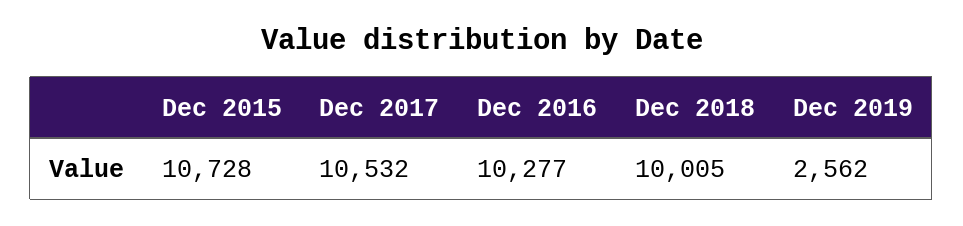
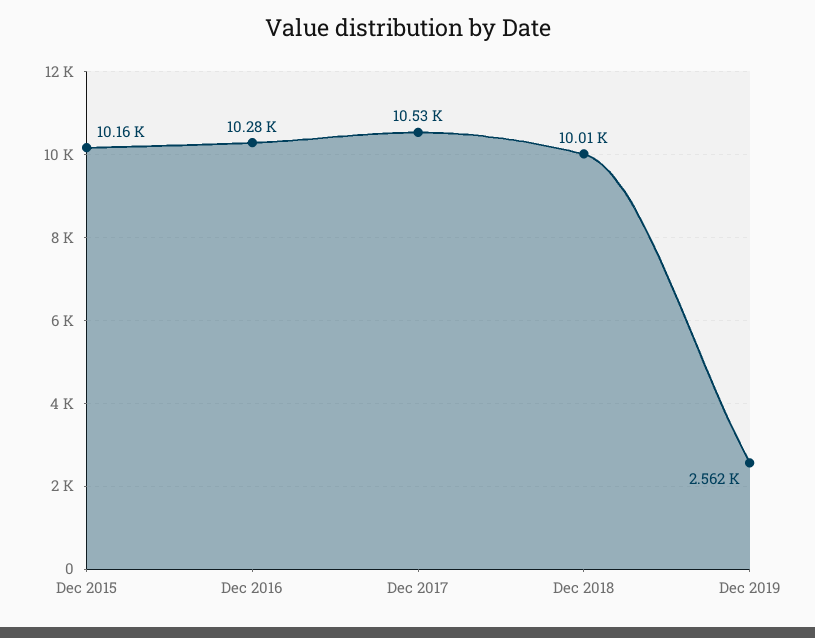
Dec 2015: 10728 -> 10160

